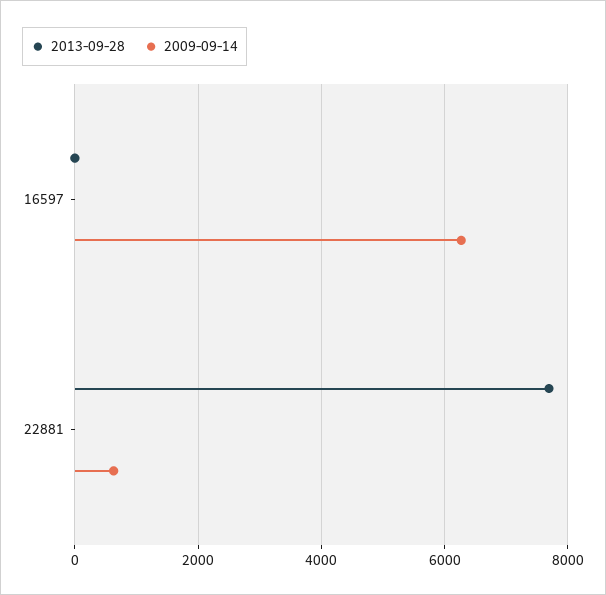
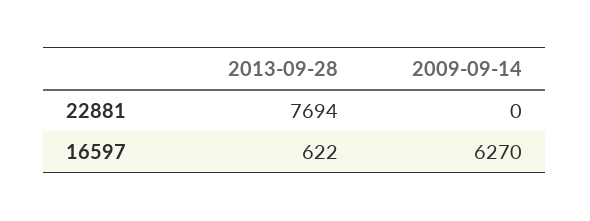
2013-09-28, 16597: 0 -> 622
2009-09-14, 22881: 600 -> 0

